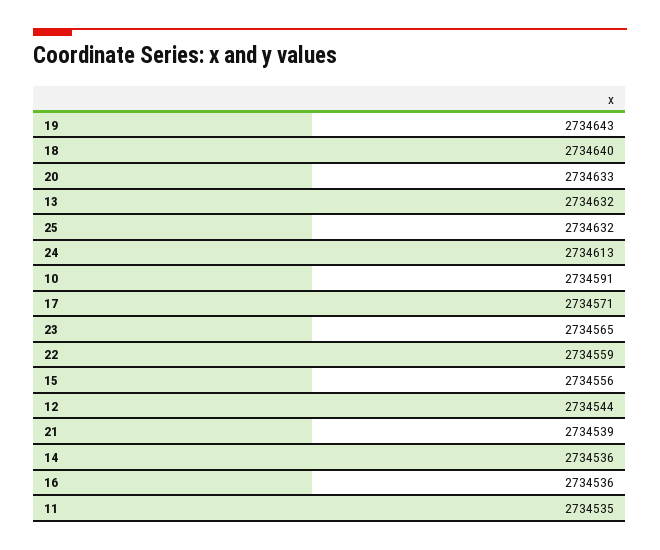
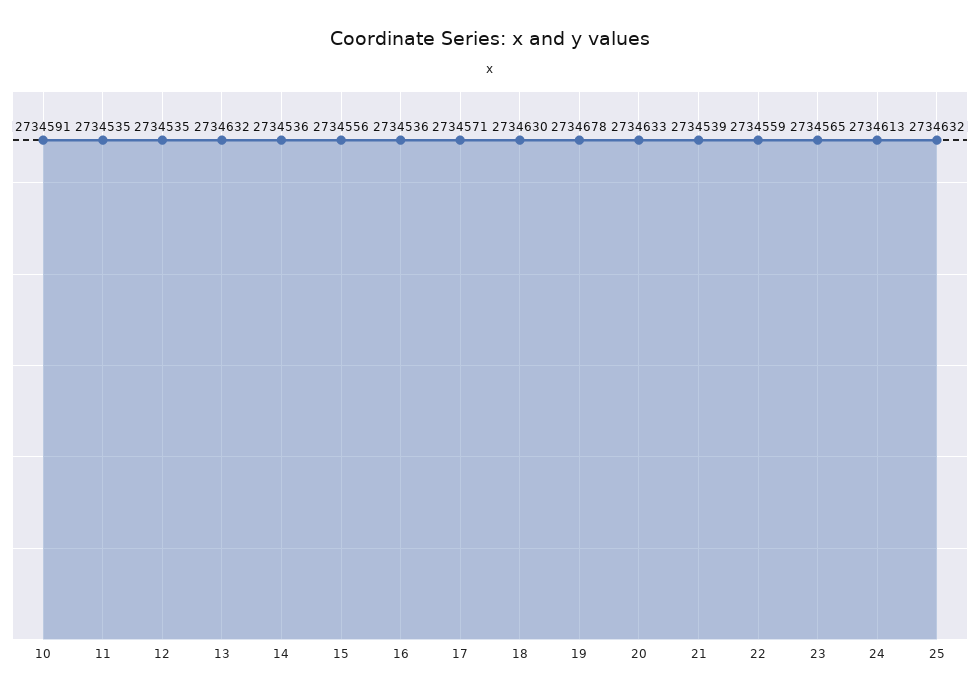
19: 2734643 -> 2734678
18: 2734640 -> 2734630
12: 2734544 -> 2734535

